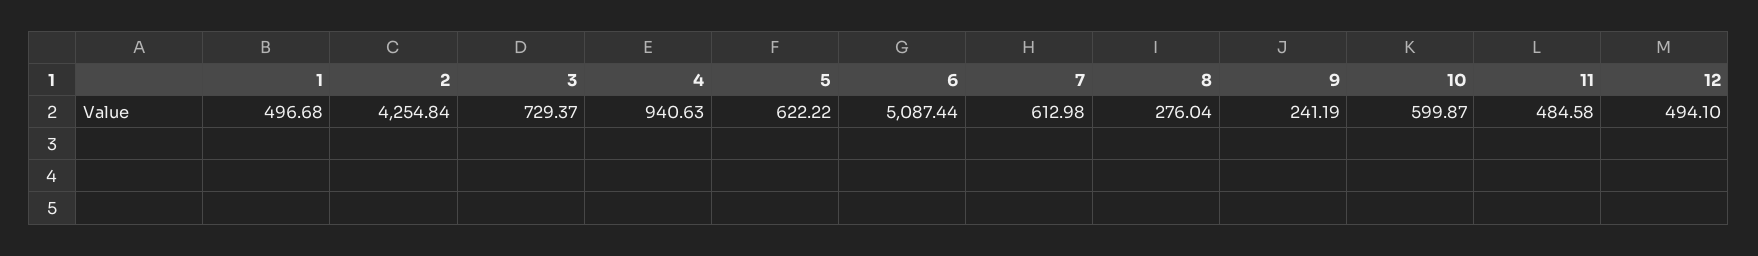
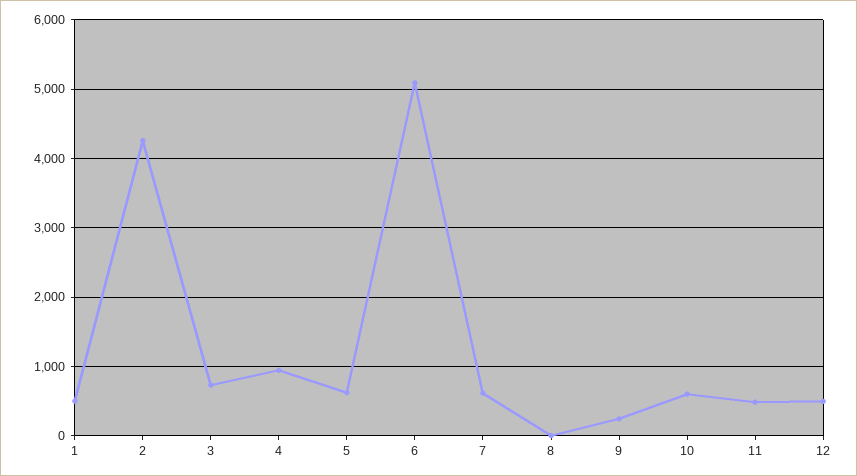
8: 276.04 -> 0

